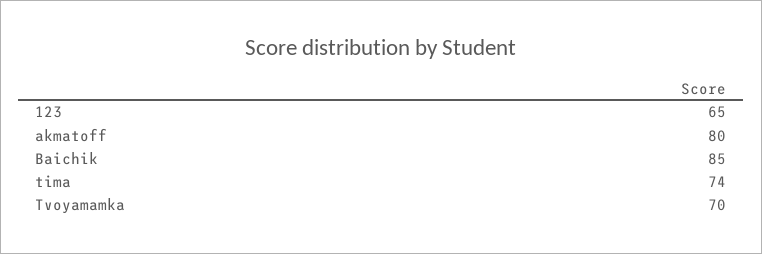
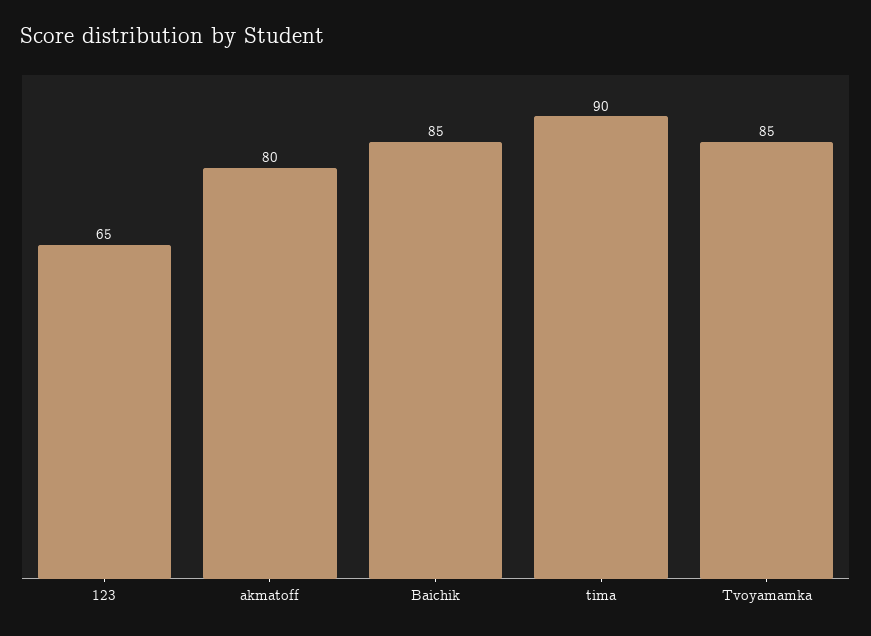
tima: 74 -> 90
Tvoyamamka: 70 -> 85

